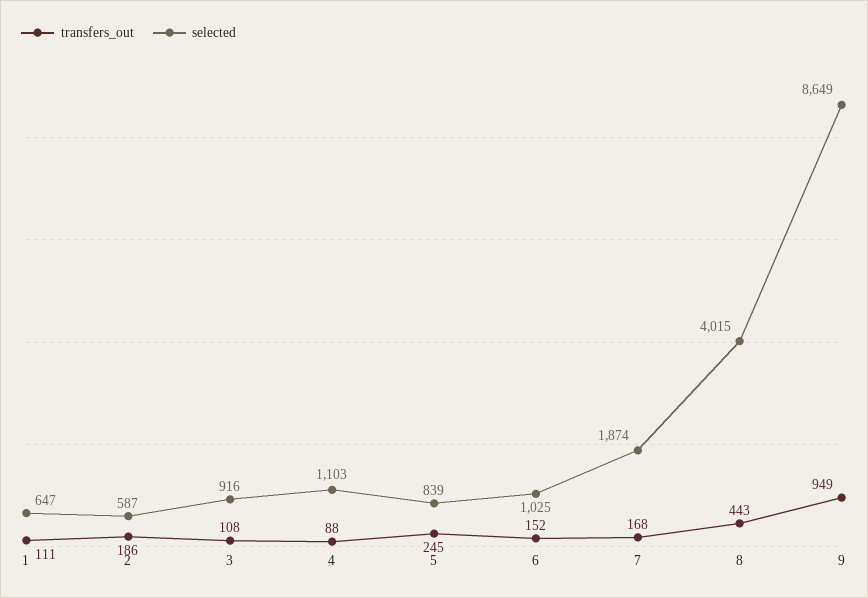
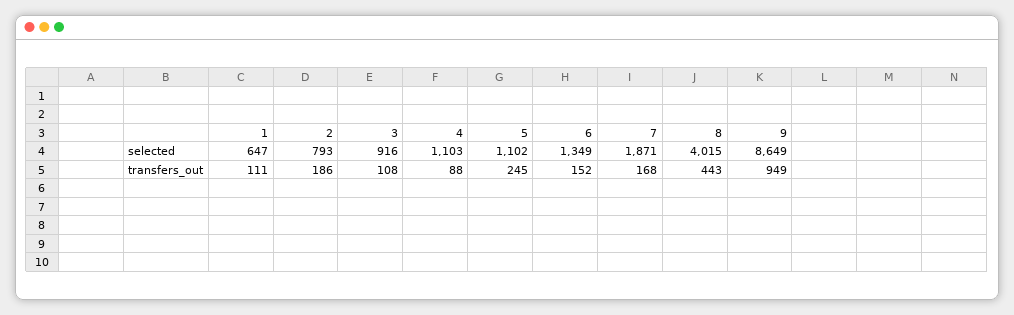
selected, 2: 587 -> 793
selected, 5: 839 -> 1102
selected, 6: 1025 -> 1349
selected, 7: 1874 -> 1871

